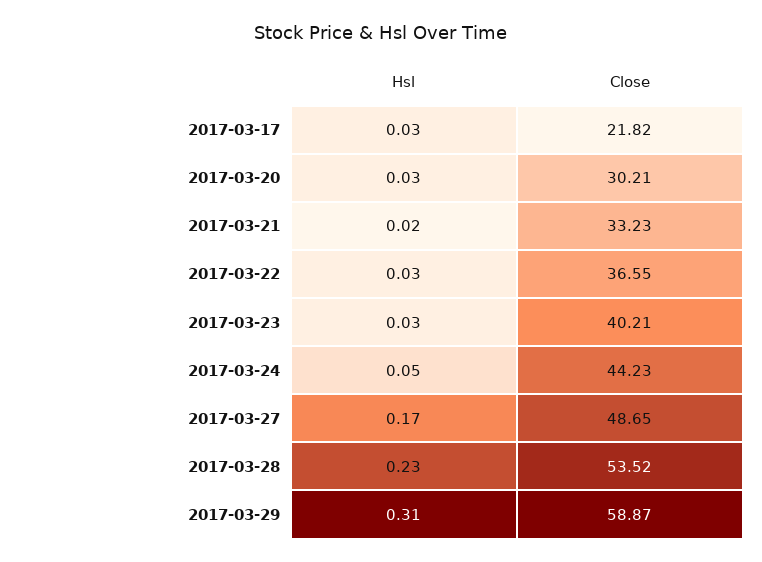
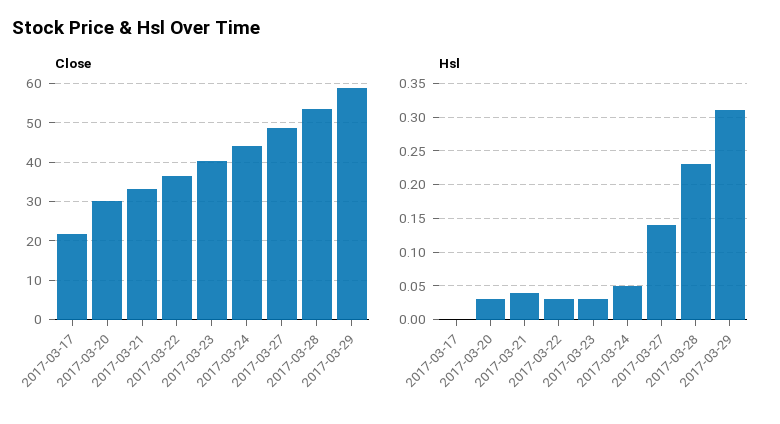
Hsl, 2017-03-17: 0.03 -> 0
Hsl, 2017-03-21: 0.02 -> 0.04
Hsl, 2017-03-27: 0.17 -> 0.14

